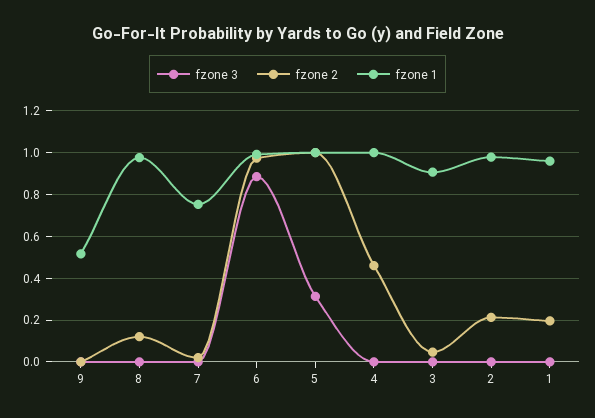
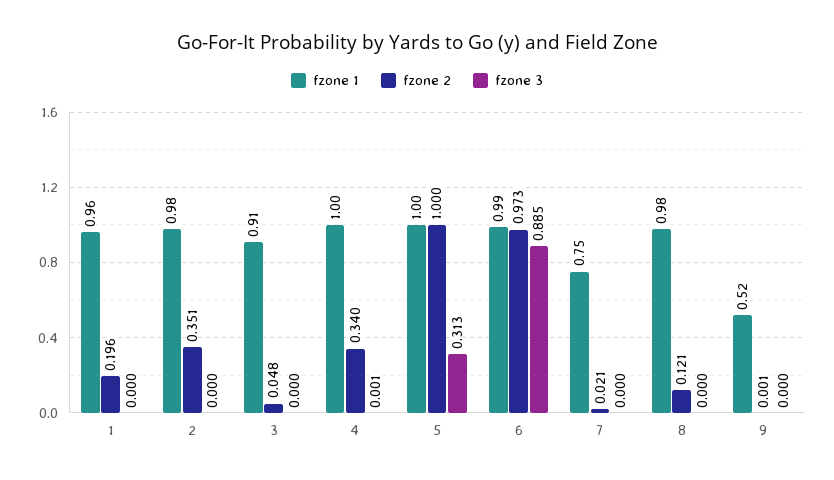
fzone 2, 4: 0.45 -> 0.34
fzone 2, 2: 0.2 -> 0.351

